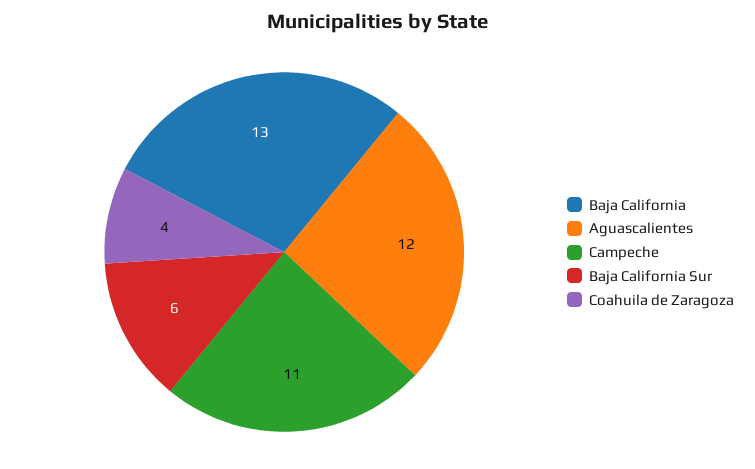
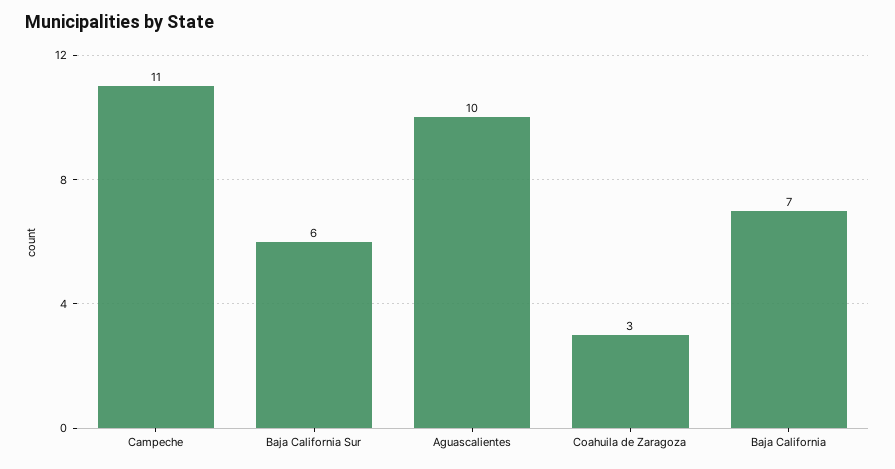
Baja California: 13 -> 7
Aguascalientes: 12 -> 10
Coahuila de Zaragoza: 4 -> 3

